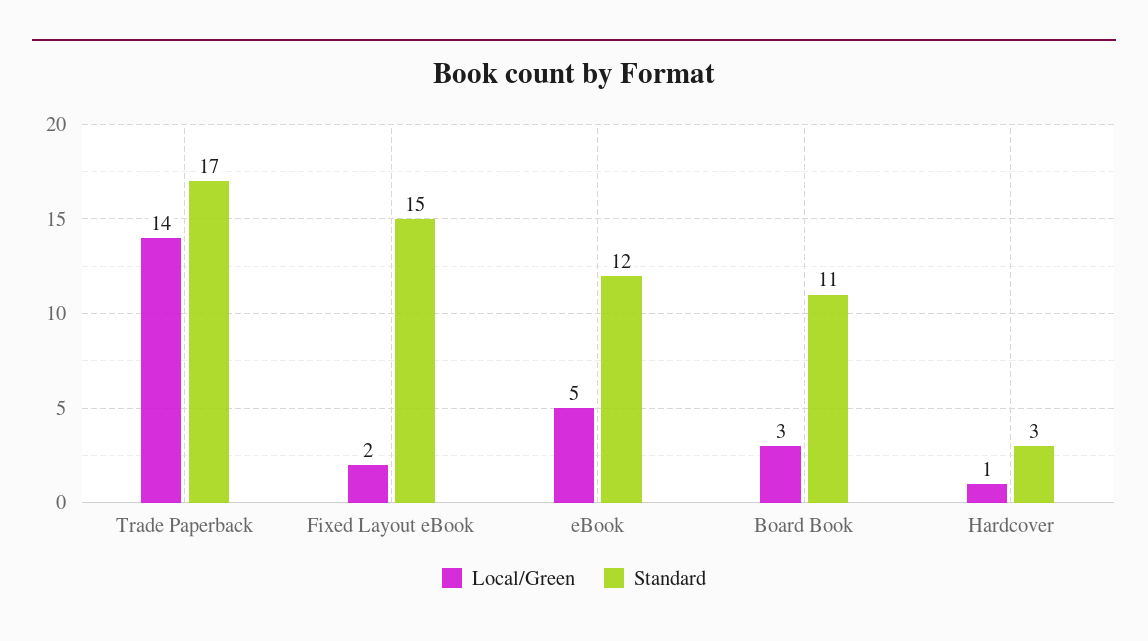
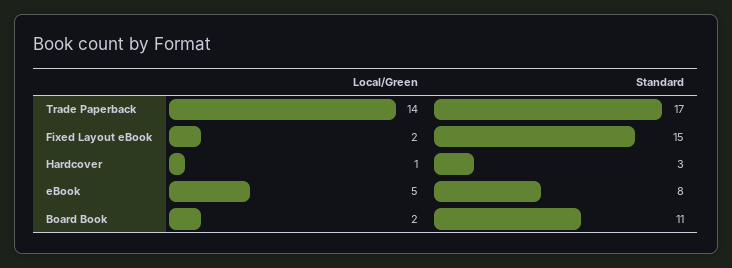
Standard, eBook: 12 -> 8
Local/Green, Board Book: 3 -> 2

